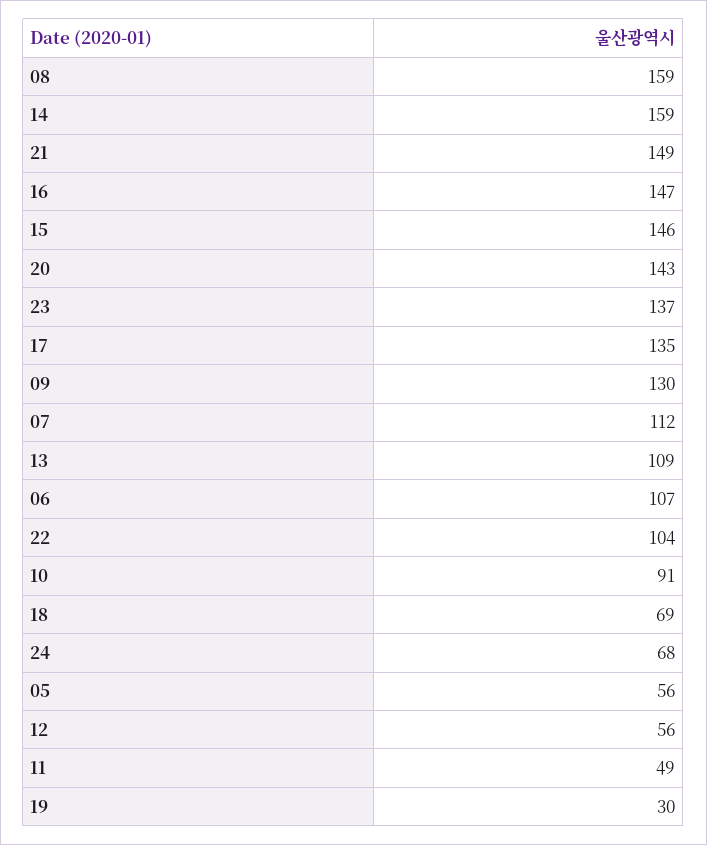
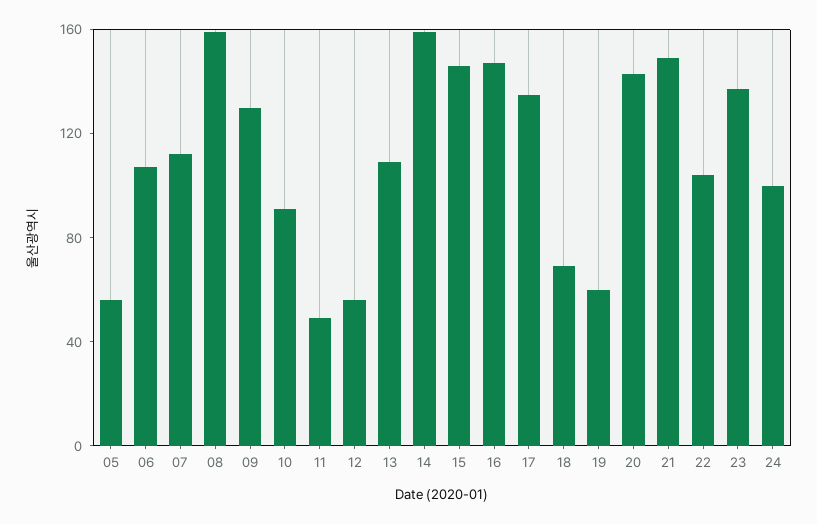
24: 68 -> 100
19: 30 -> 60

